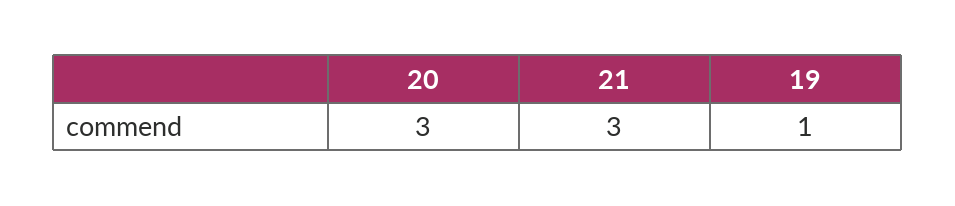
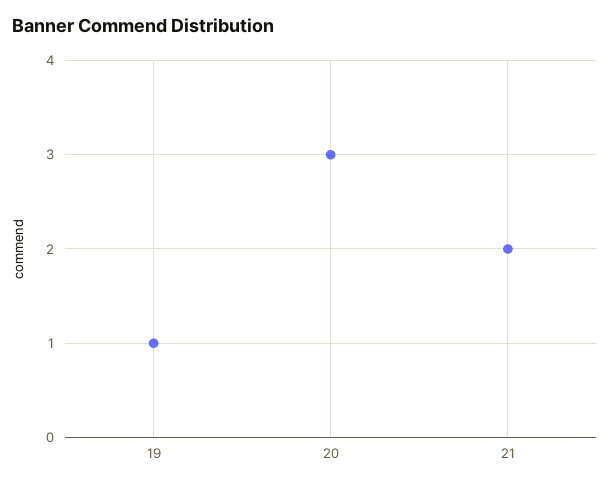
21: 3 -> 2

